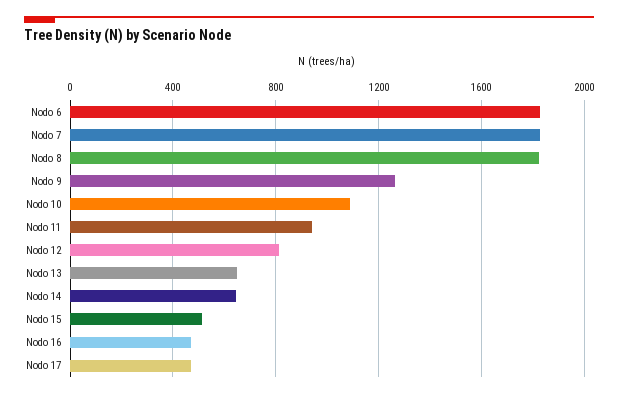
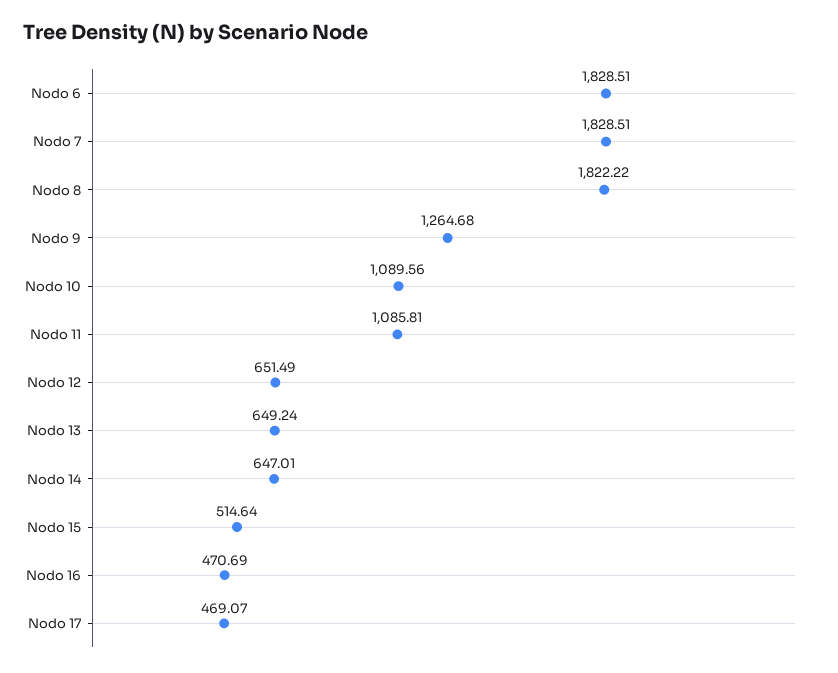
Nodo 11: 950 -> 1085.81
Nodo 12: 800 -> 651.49

